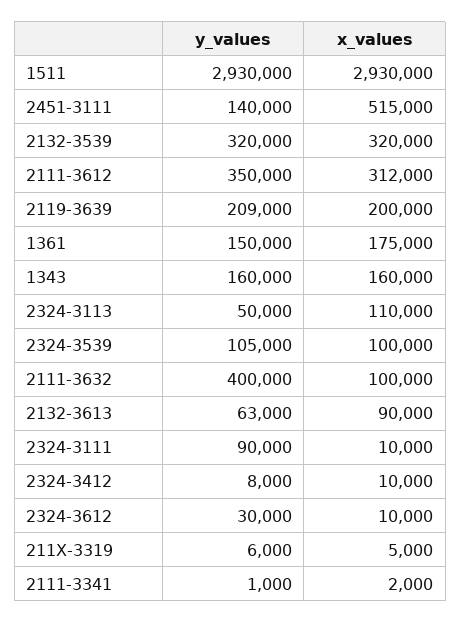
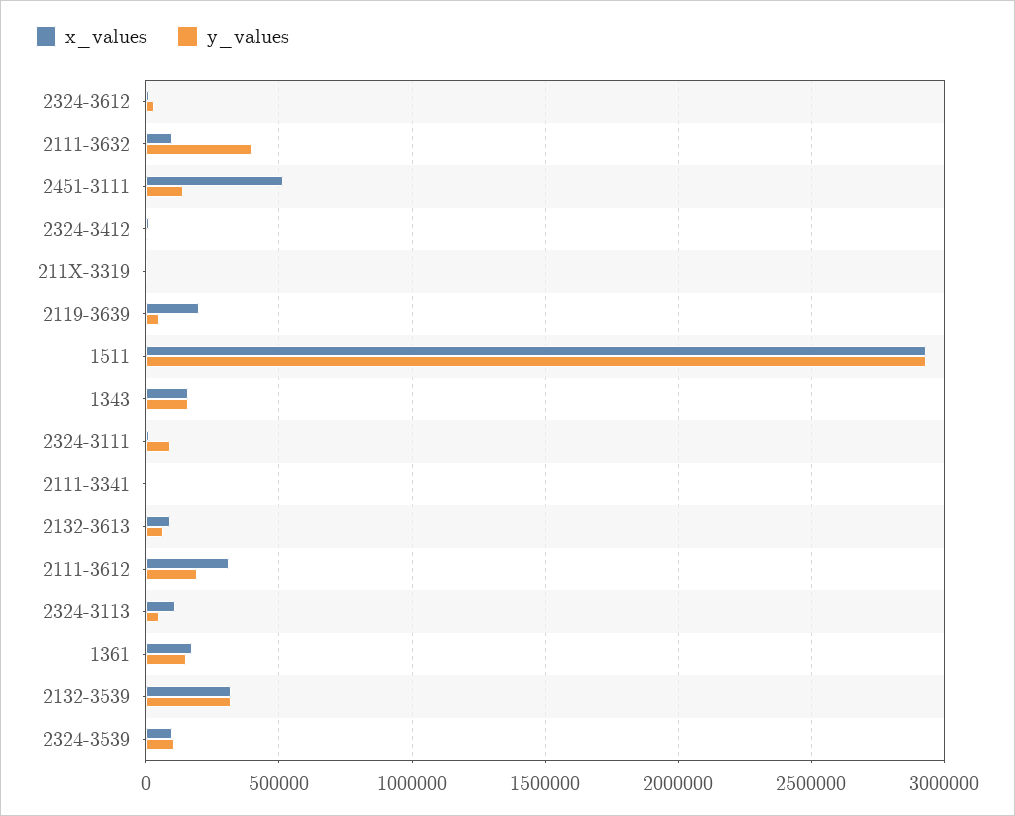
y_values, 2111-3612: 350000 -> 200000
y_values, 2119-3639: 209000 -> 50000

